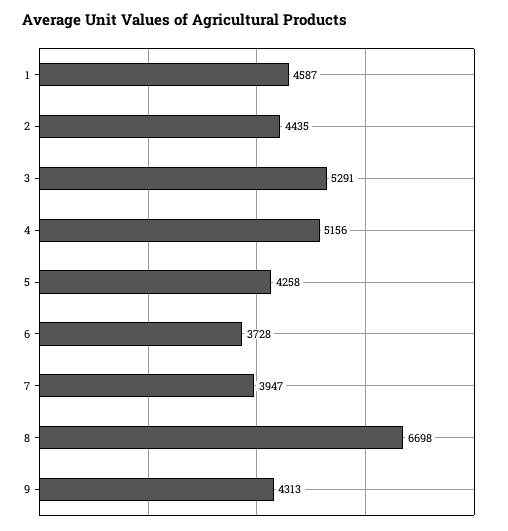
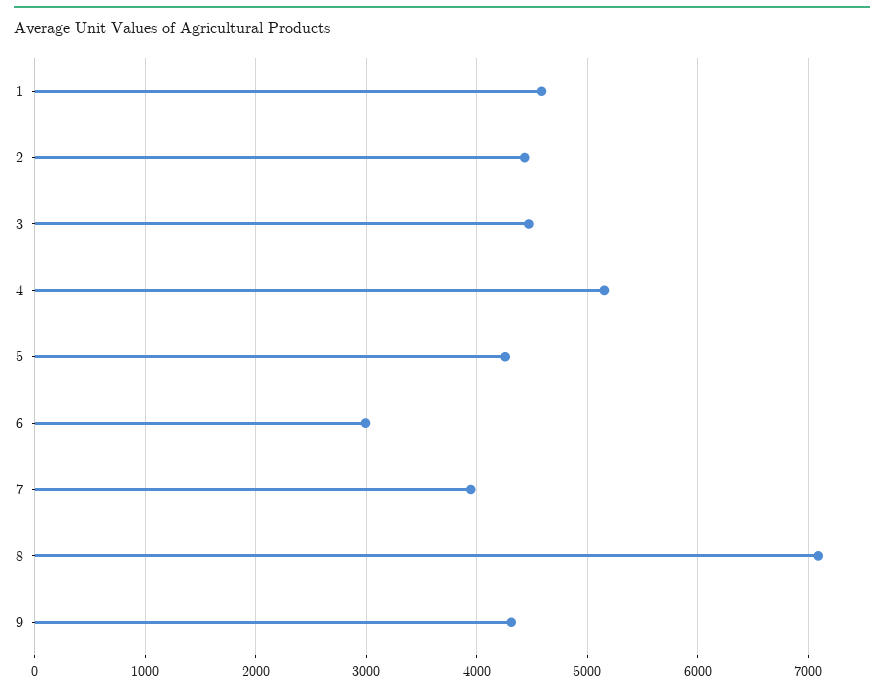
3: 5291 -> 4500
6: 3728 -> 3000
8: 6698 -> 7100

